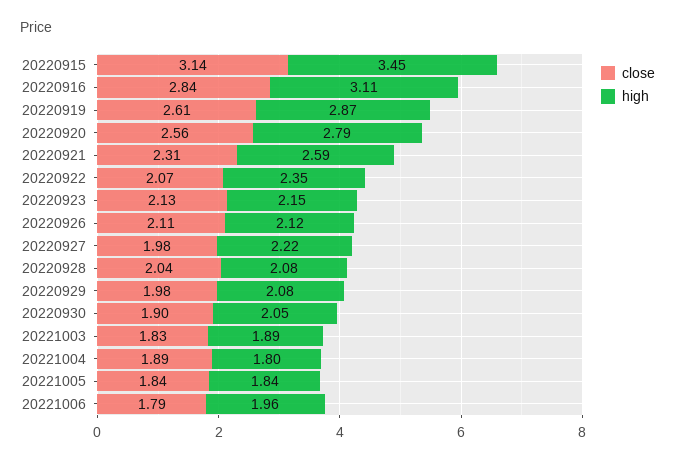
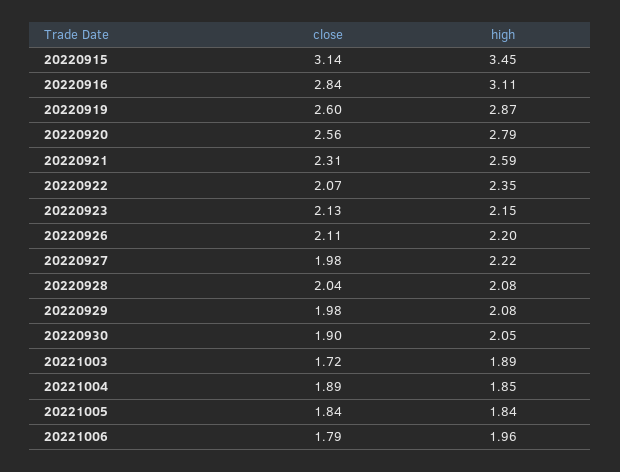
close, 20220919: 2.61 -> 2.6
high, 20220926: 2.12 -> 2.2
close, 20221003: 1.83 -> 1.72
high, 20221004: 1.8 -> 1.85

